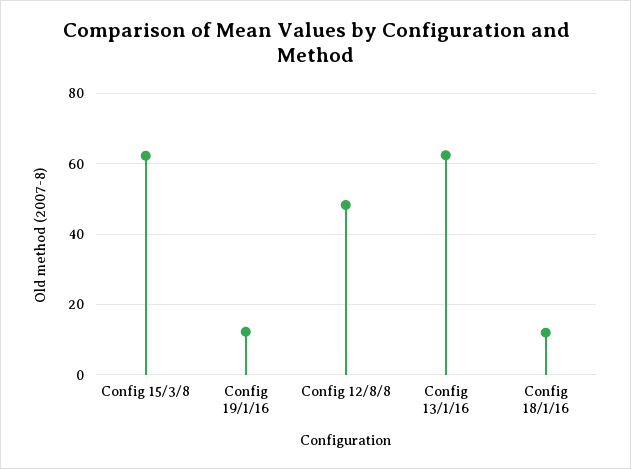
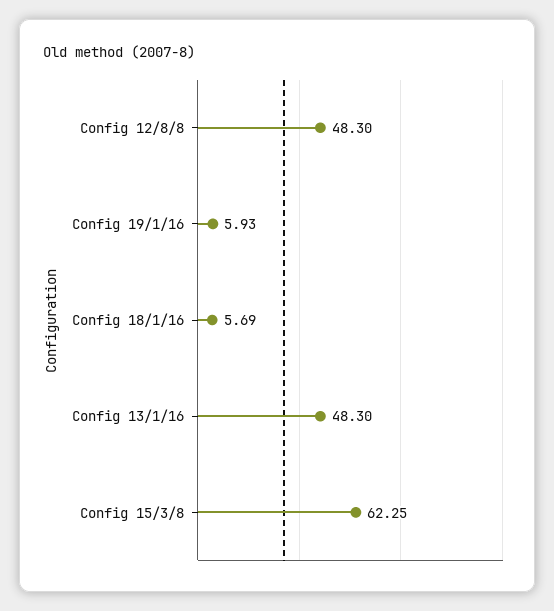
Config 19/1/16: 12 -> 5.93
Config 13/1/16: 62 -> 48.3
Config 18/1/16: 12 -> 5.69

